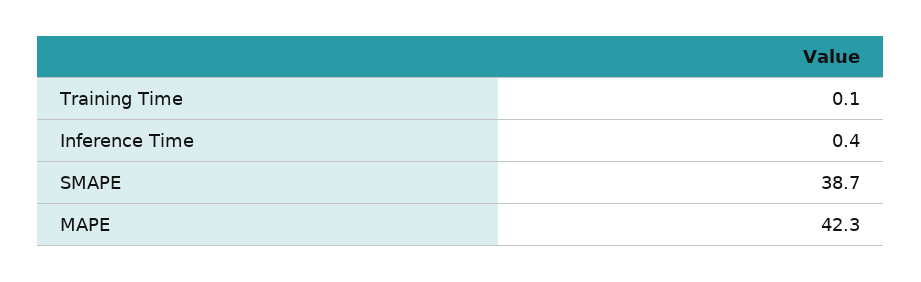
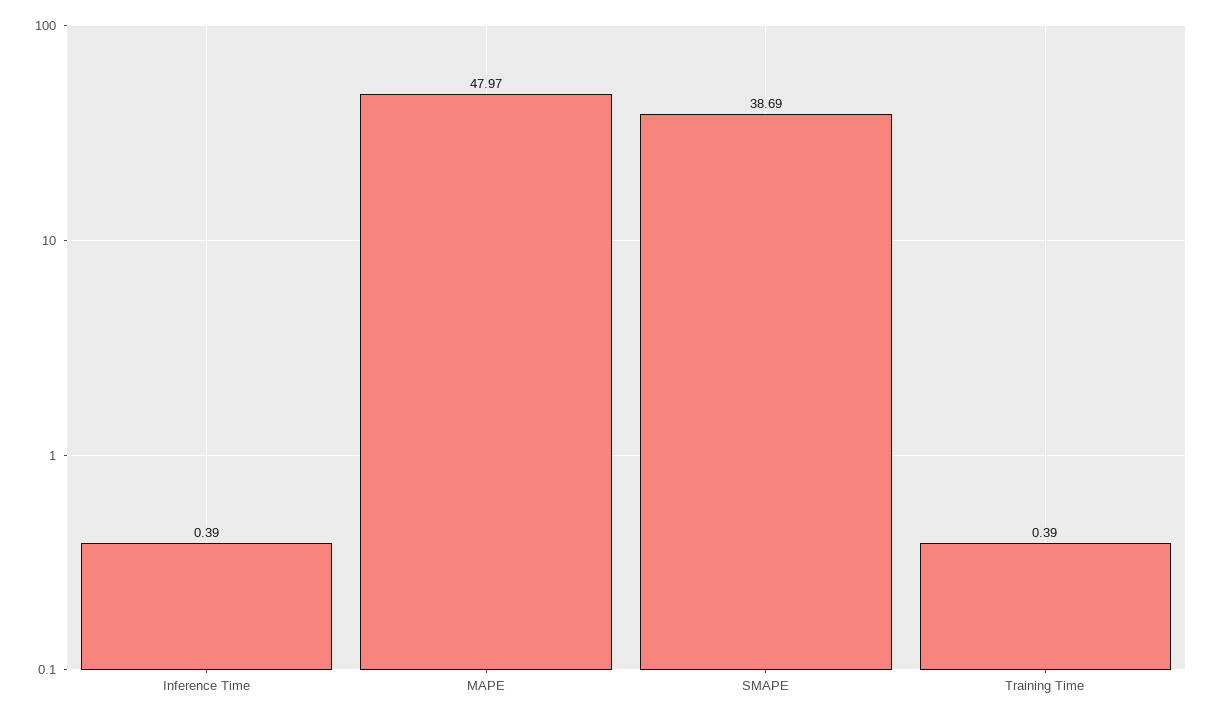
Training Time: 0.1 -> 0.39
MAPE: 42.3 -> 47.97

